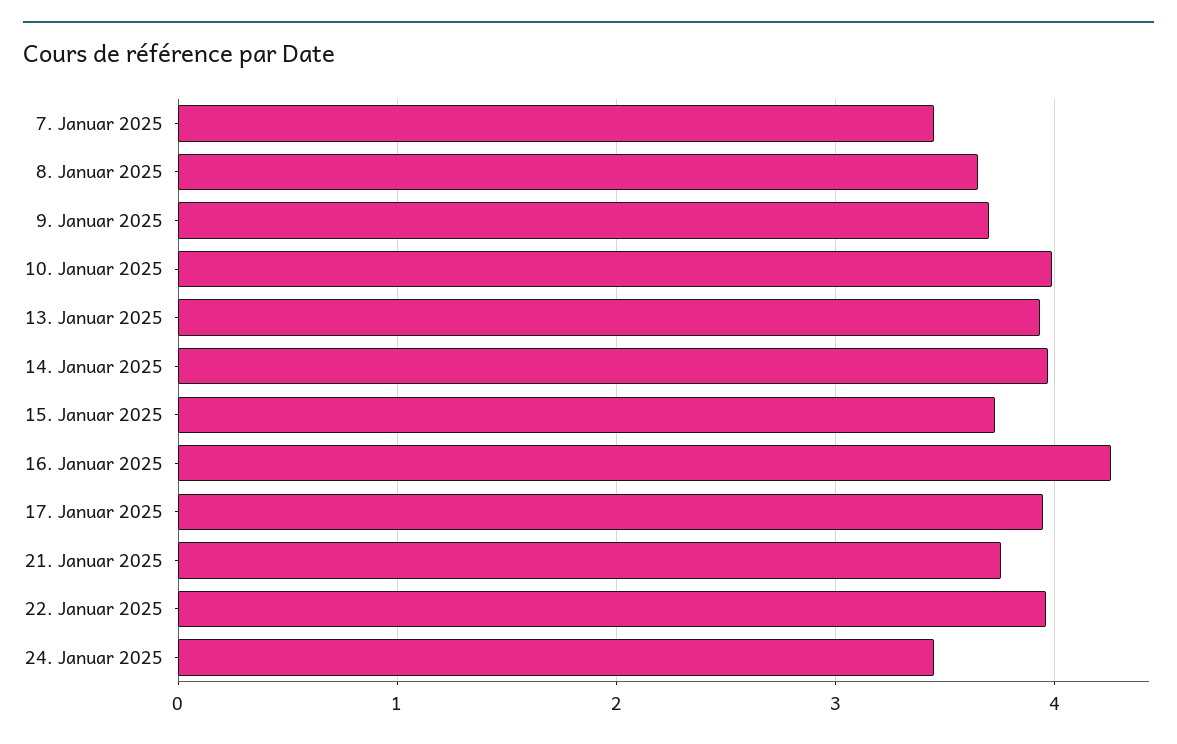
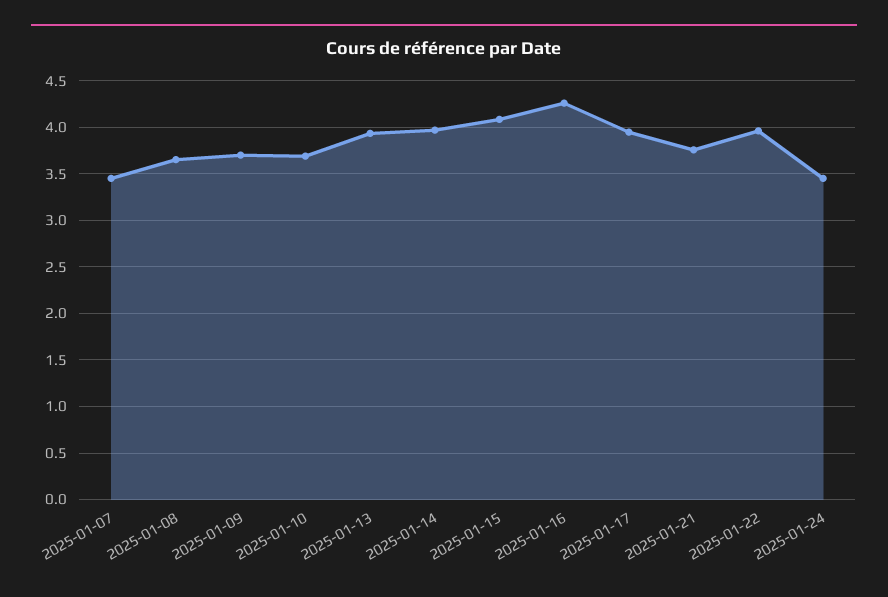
10. Januar 2025: 4 -> 3.7
15. Januar 2025: 3.7 -> 4.1

